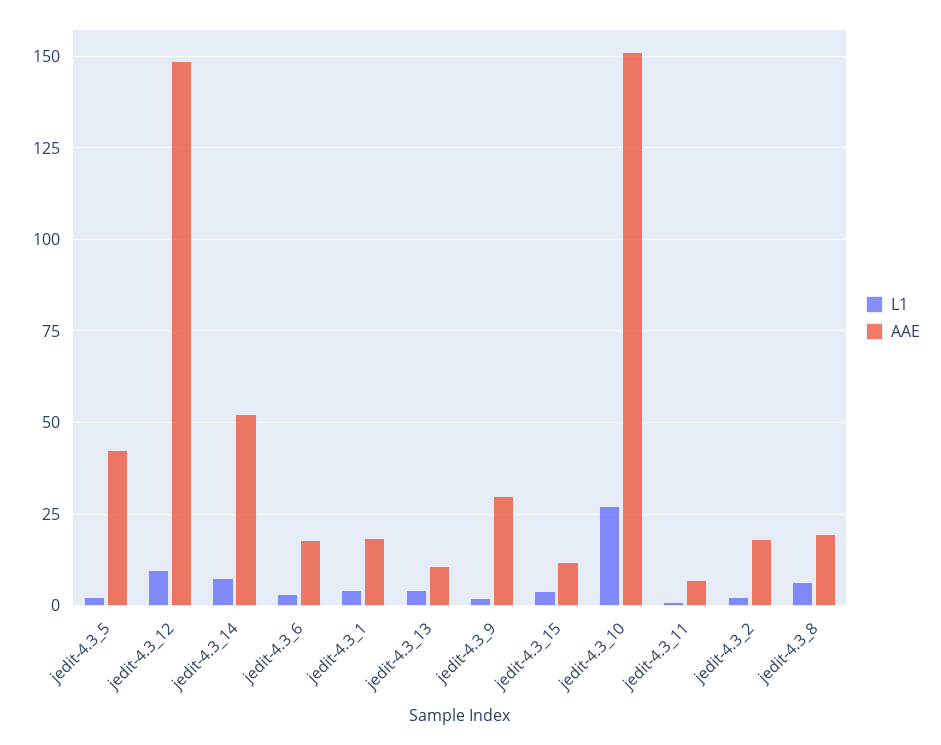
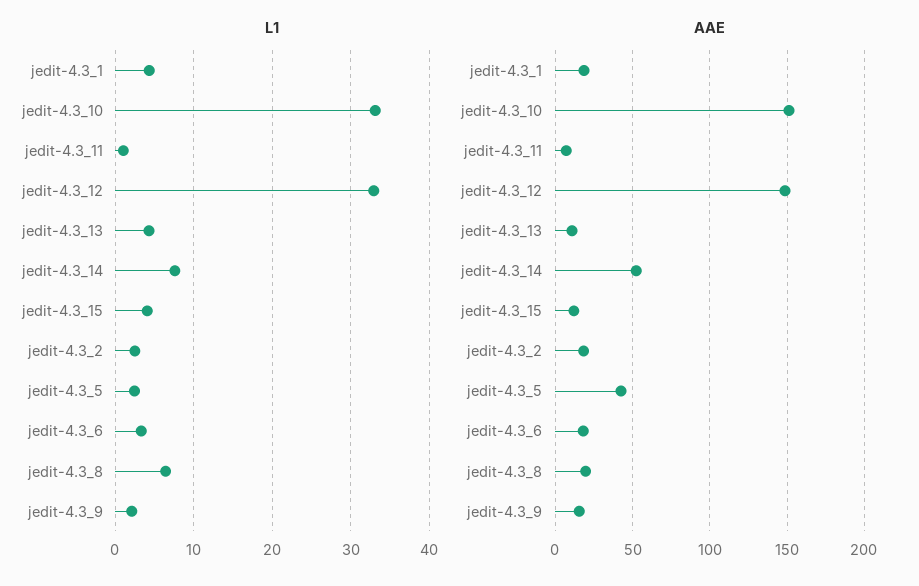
L1, jedit-4.3_12: 10 -> 33
AAE, jedit-4.3_9: 30 -> 15
L1, jedit-4.3_10: 27.5 -> 33

